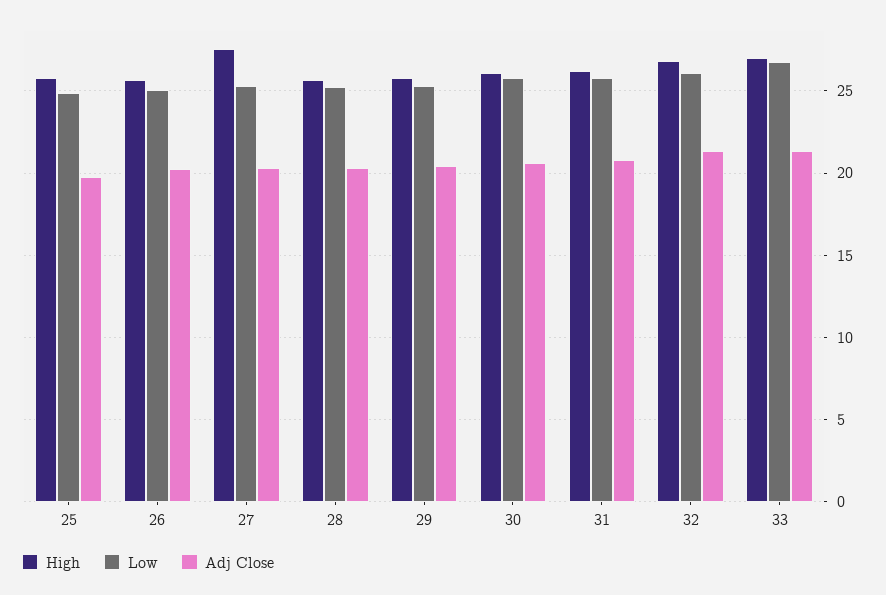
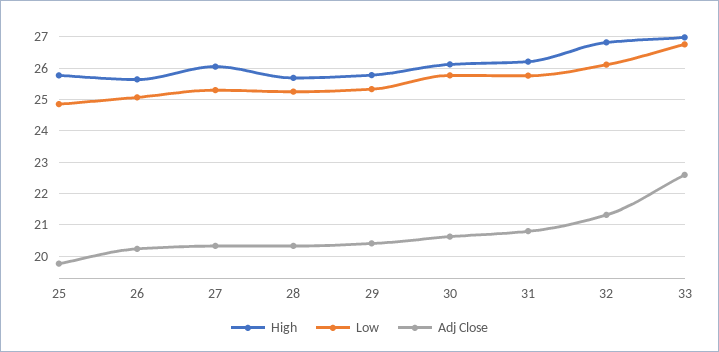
High, 27: 27.5 -> 26
Adj Close, 33: 21.5 -> 22.6

